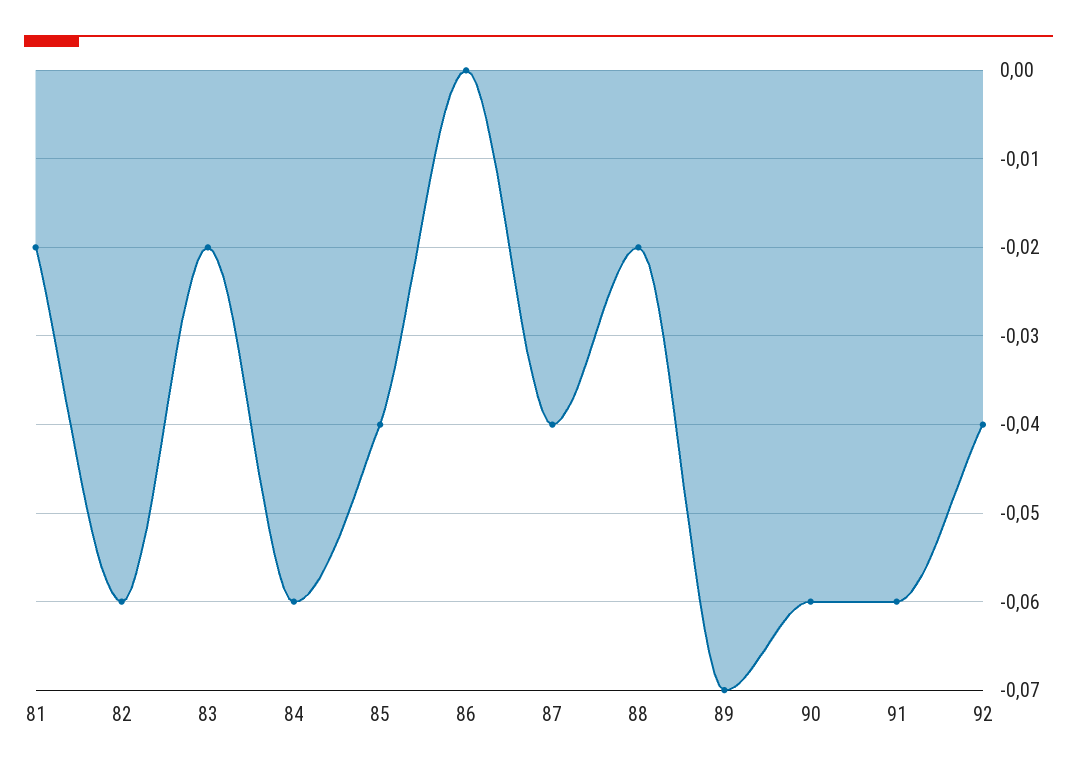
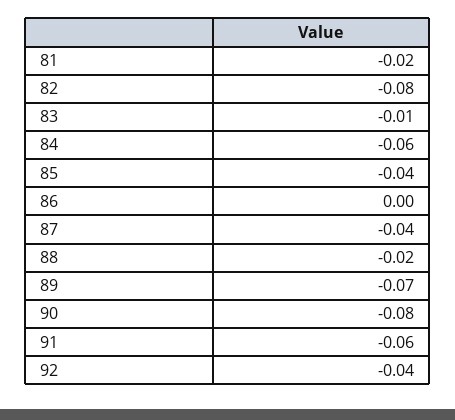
82: -0.06 -> -0.08
83: -0.02 -> -0.01
90: -0.06 -> -0.08

